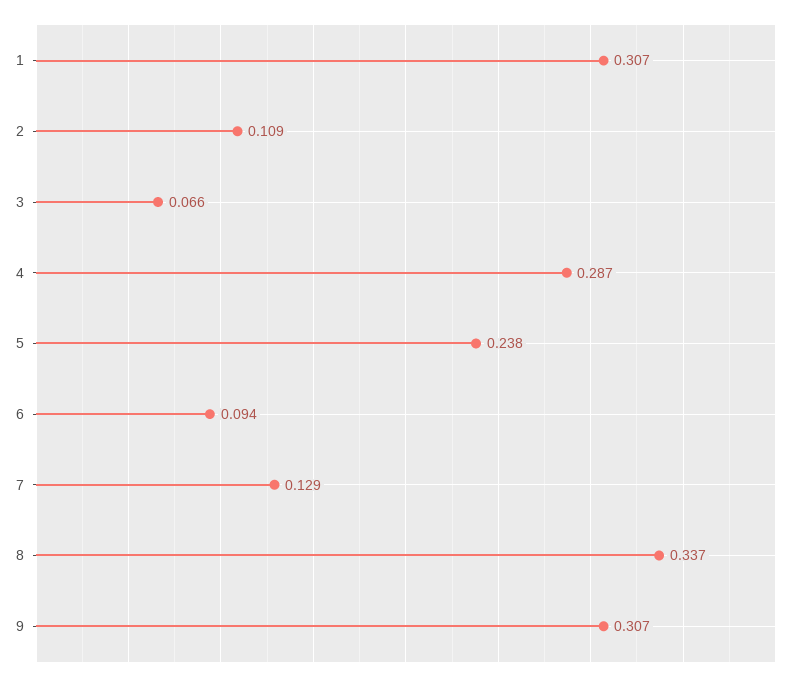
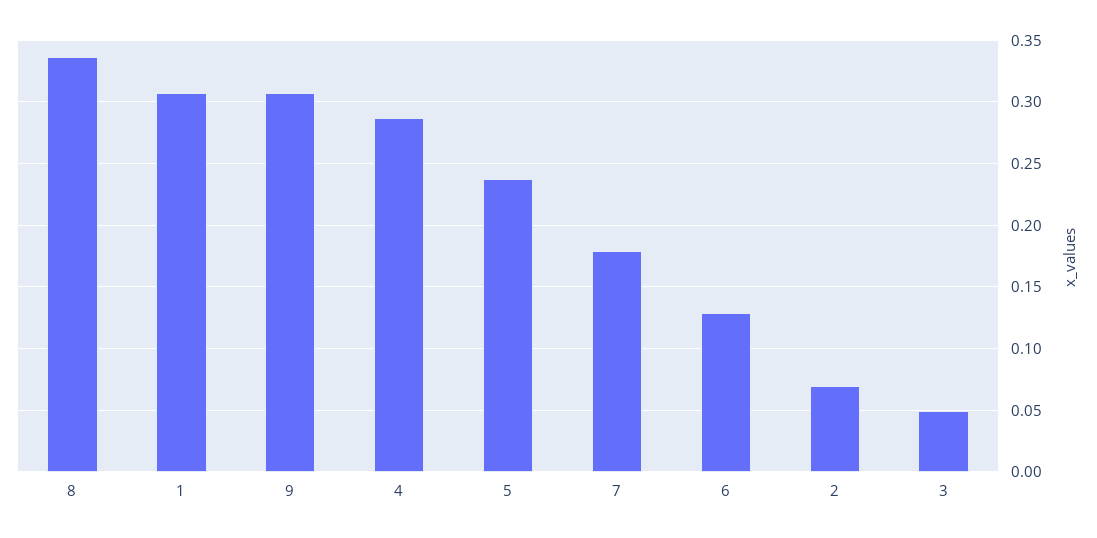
2: 0.109 -> 0.07
3: 0.066 -> 0.05
6: 0.094 -> 0.13
7: 0.129 -> 0.18

